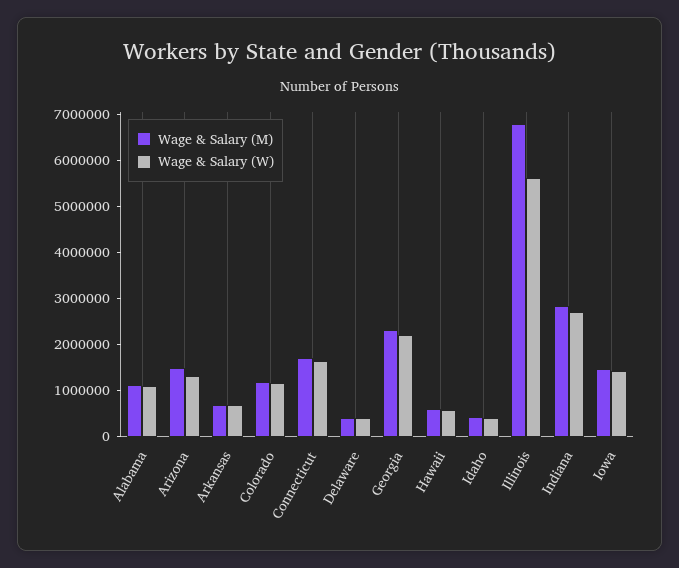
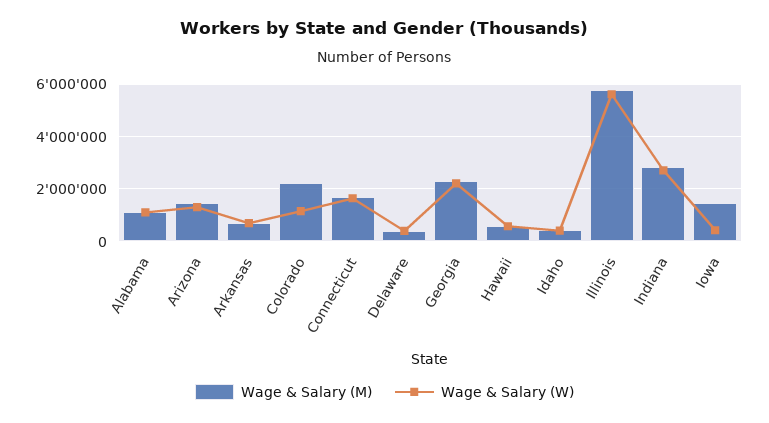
Wage & Salary (M), Colorado: 1200000 -> 2250000
Wage & Salary (M), Illinois: 6800000 -> 5750000
Wage & Salary (W), Iowa: 1400000 -> 500000

